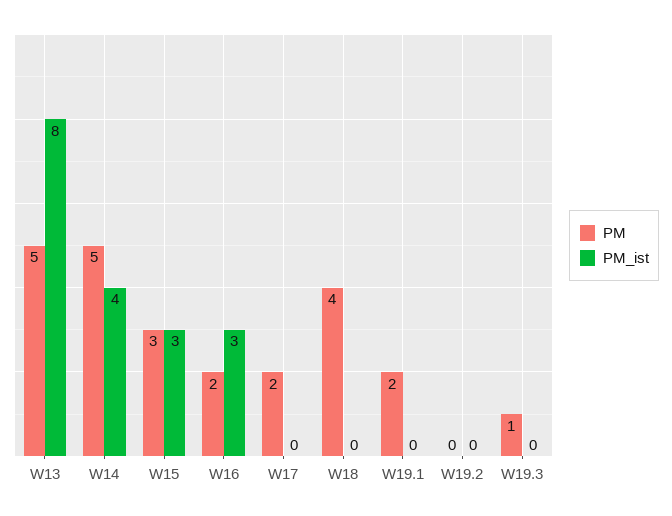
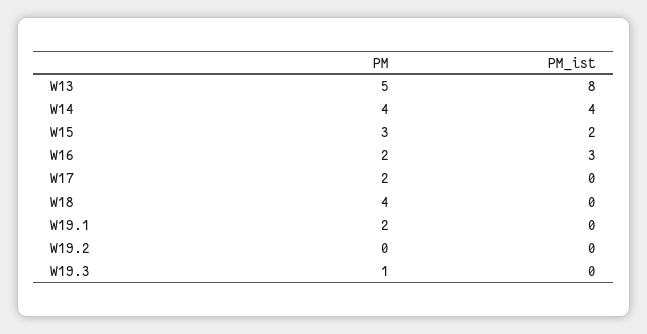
PM, W14: 5 -> 4
PM_ist, W15: 3 -> 2

